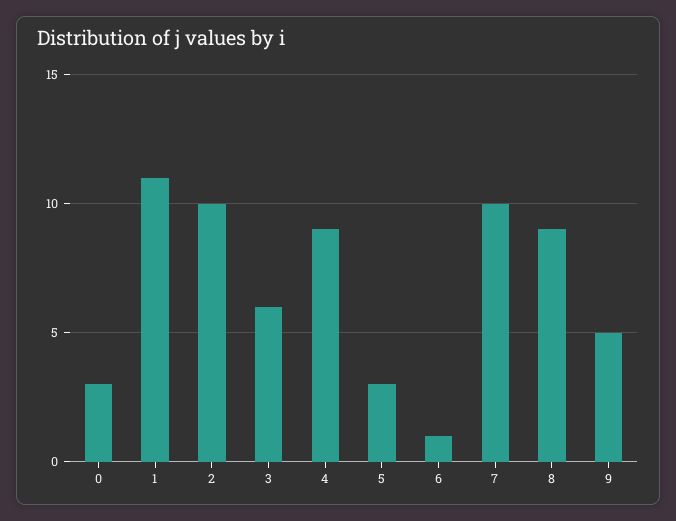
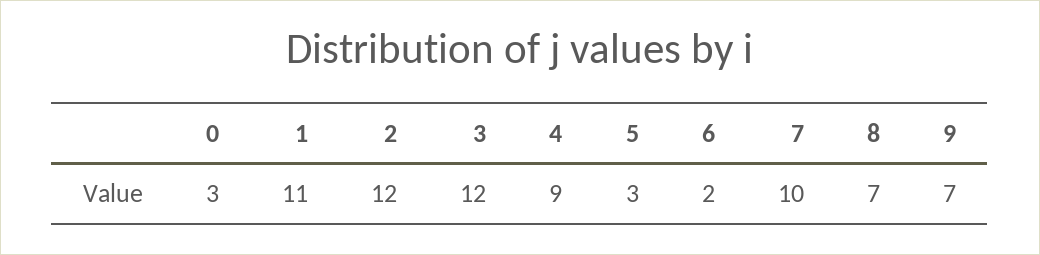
2: 10 -> 12
3: 6 -> 12
6: 1 -> 2
8: 9 -> 7
9: 5 -> 7

